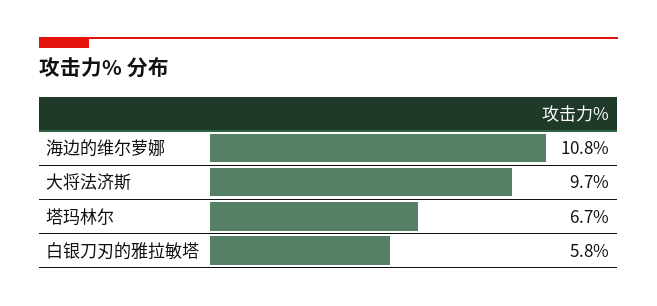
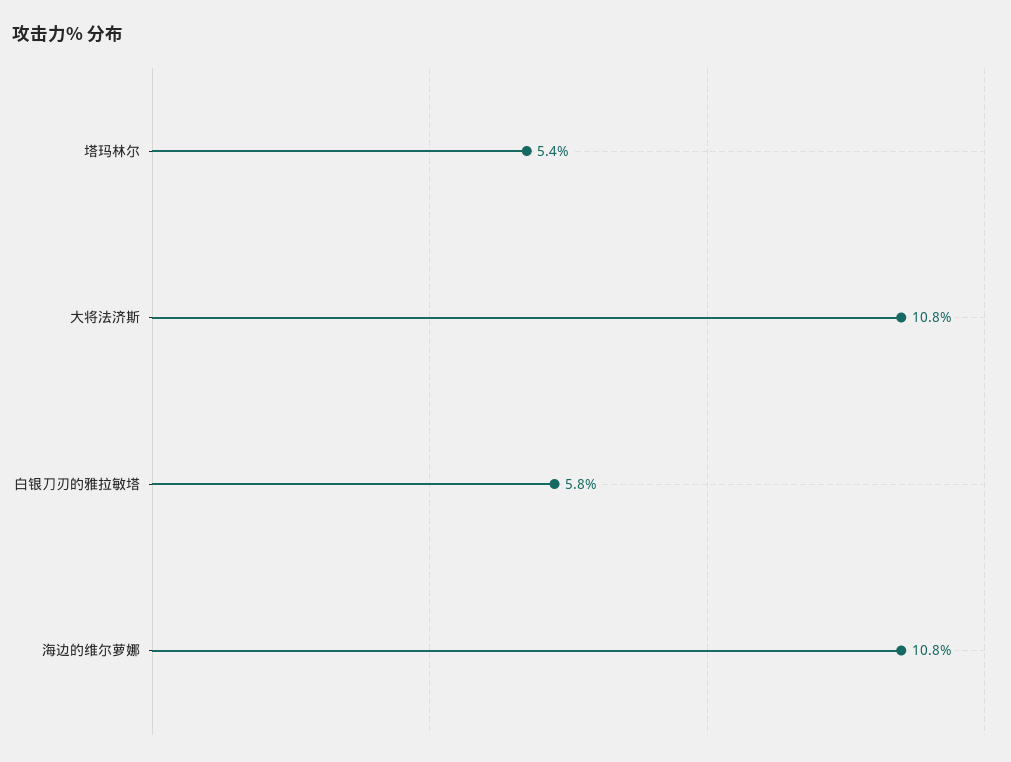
大将法济斯: 9.7 -> 10.8
塔玛林尔: 6.7 -> 5.4

